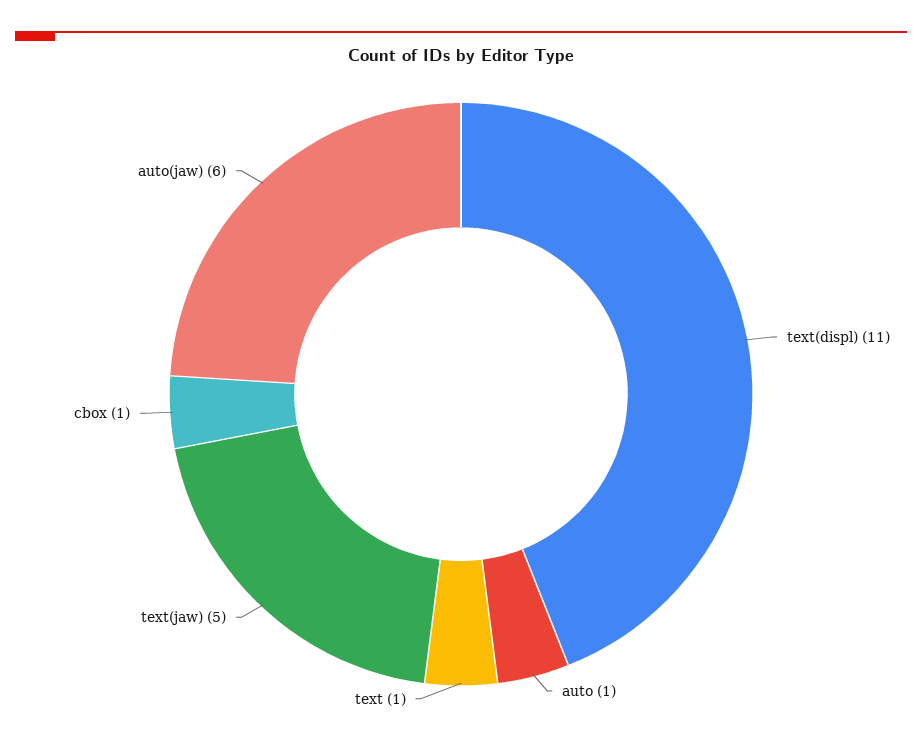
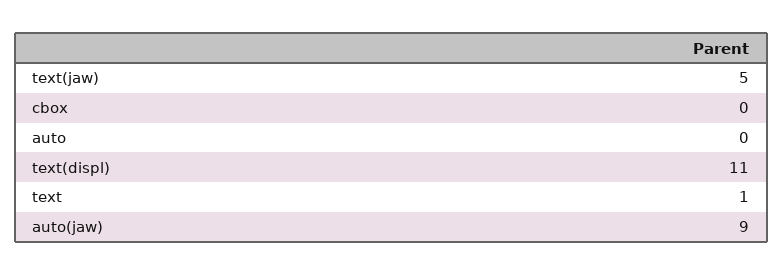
auto: 1 -> 0
cbox: 1 -> 0
auto(jaw): 6 -> 9

